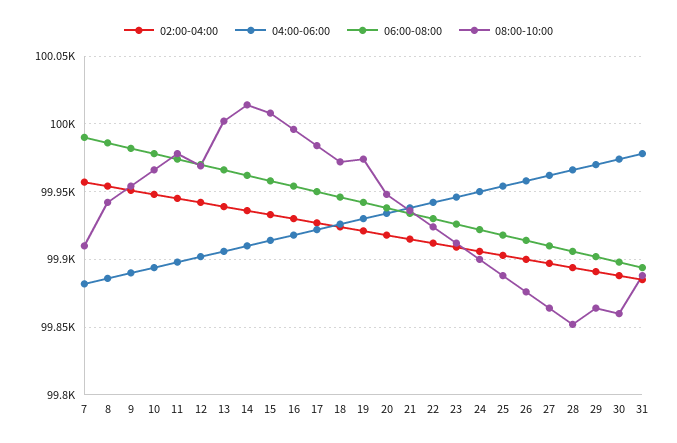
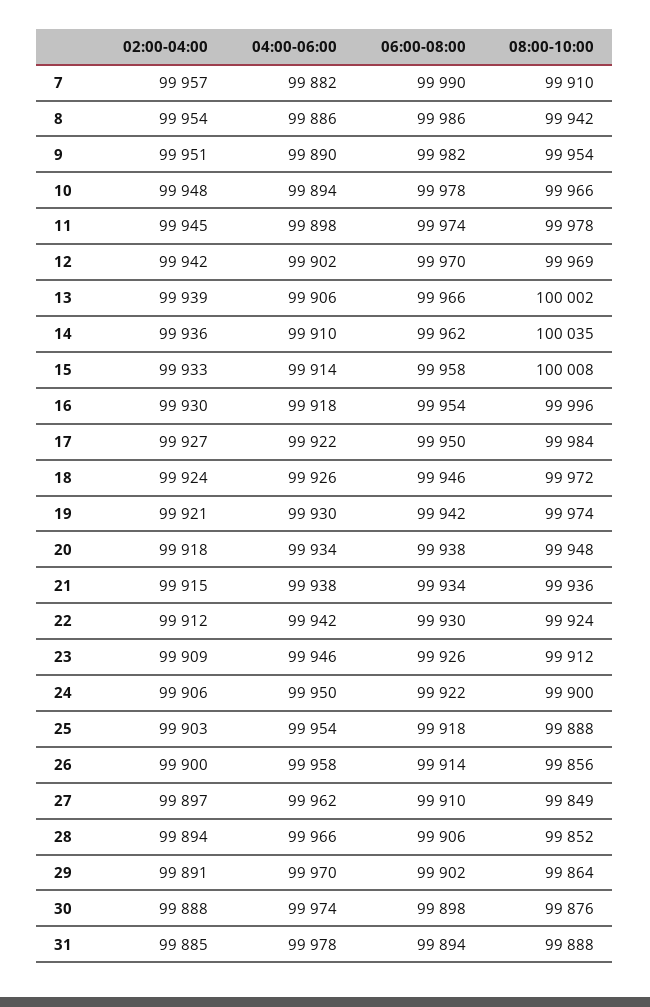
08:00-10:00, 14: 100015 -> 100035
08:00-10:00, 26: 99875 -> 99856
08:00-10:00, 27: 99865 -> 99849
08:00-10:00, 30: 99860 -> 99876

